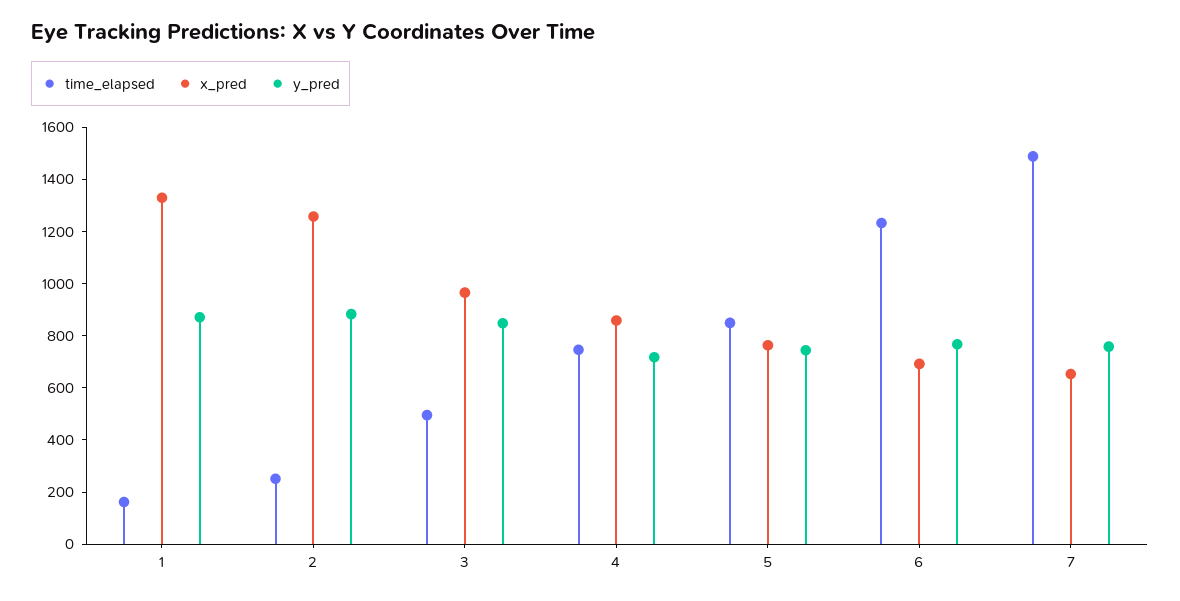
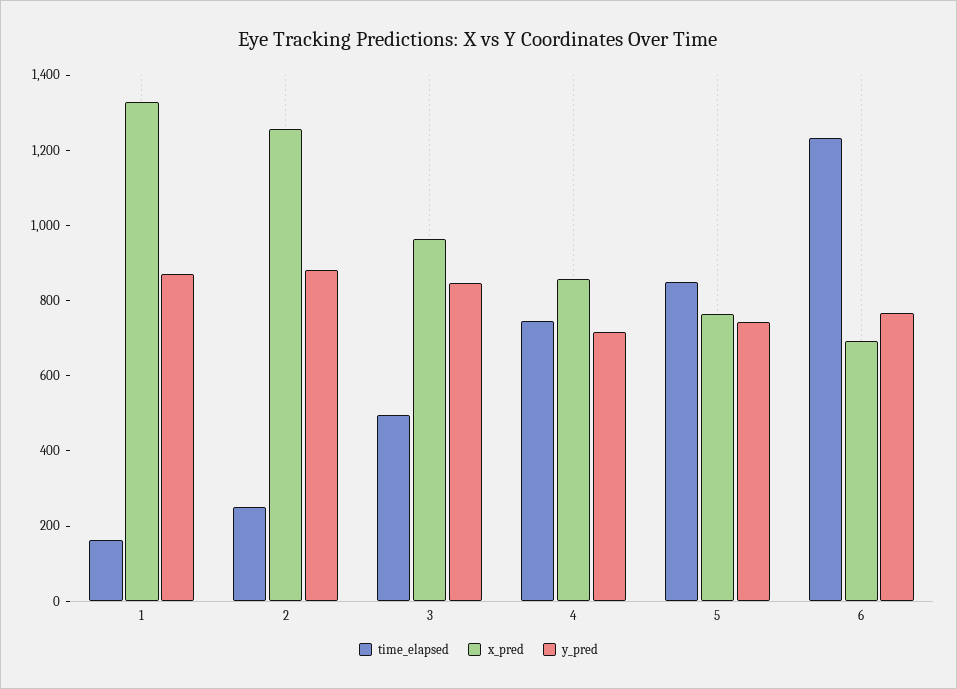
time_elapsed, 7: 1500 -> none
x_pred, 7: 650 -> none
y_pred, 7: 750 -> none

